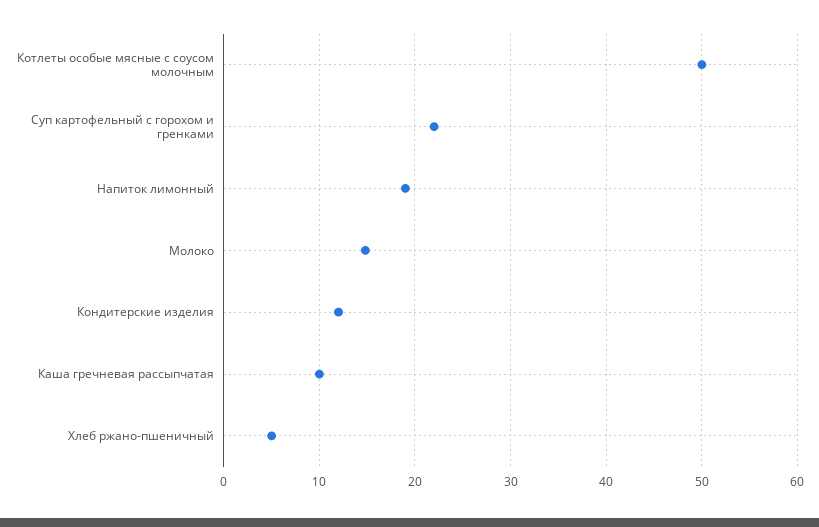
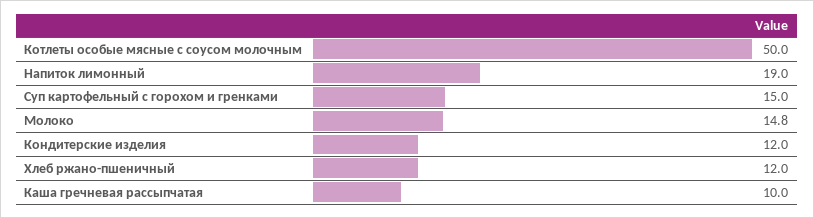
Суп картофельный с горохом и гренками: 22 -> 15
Хлеб ржано-пшеничный: 5 -> 12

